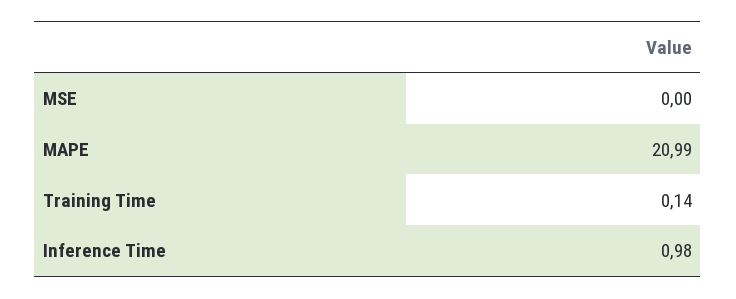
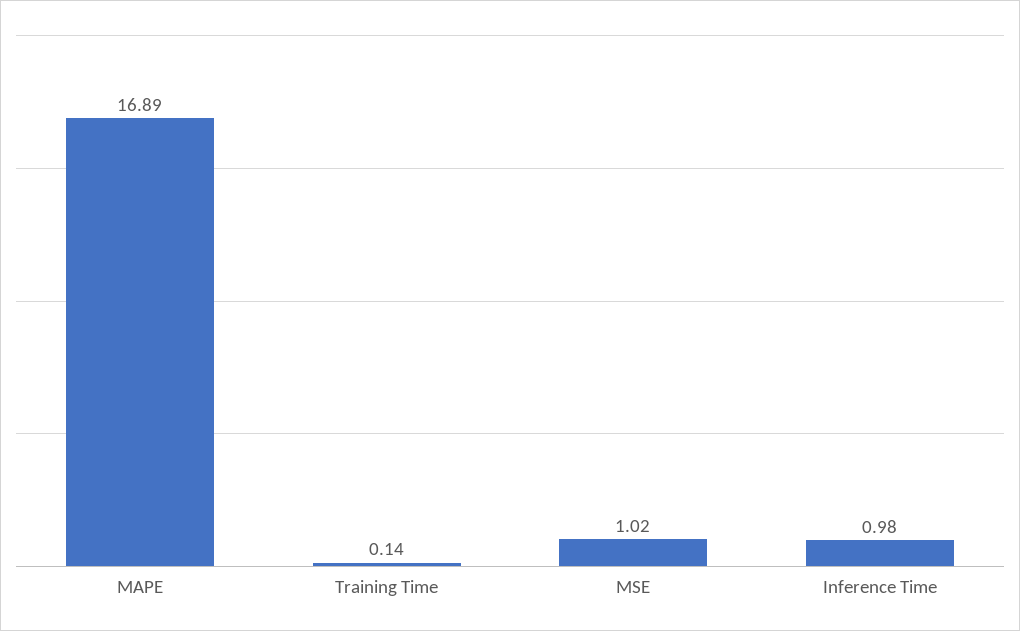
MSE: 0 -> 1.02
MAPE: 20.99 -> 16.89

